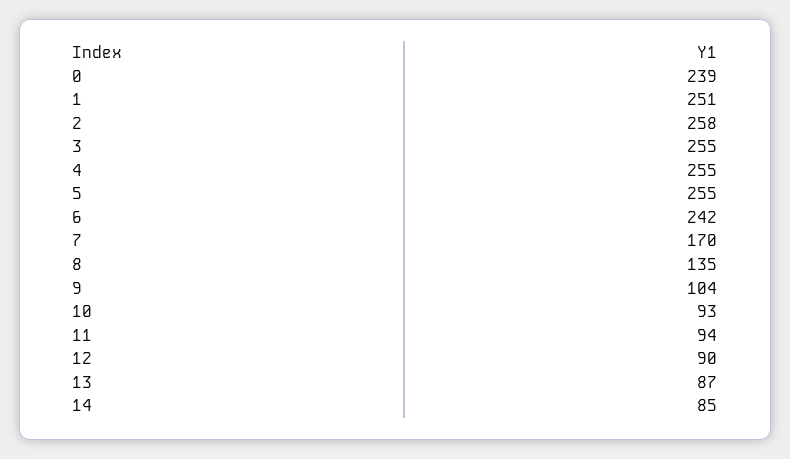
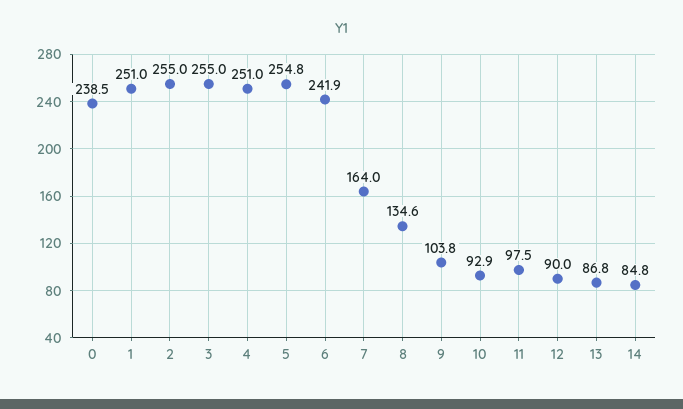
2: 258 -> 255
4: 255 -> 251
7: 170 -> 164
11: 94 -> 97.5

